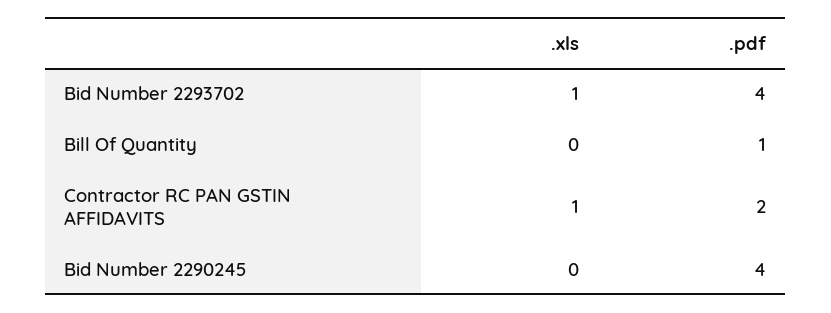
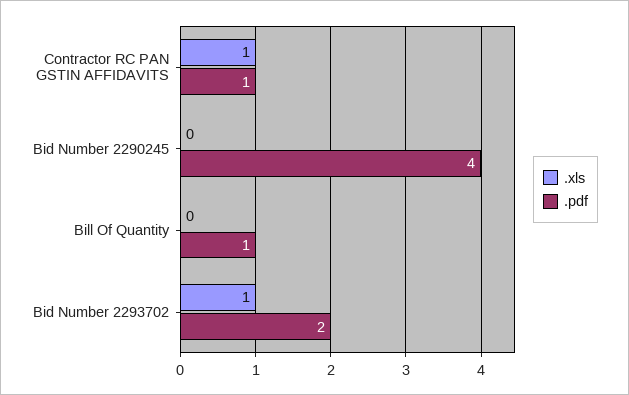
.pdf, Bid Number 2293702: 4 -> 2
.pdf, Contractor RC PAN GSTIN AFFIDAVITS: 2 -> 1

